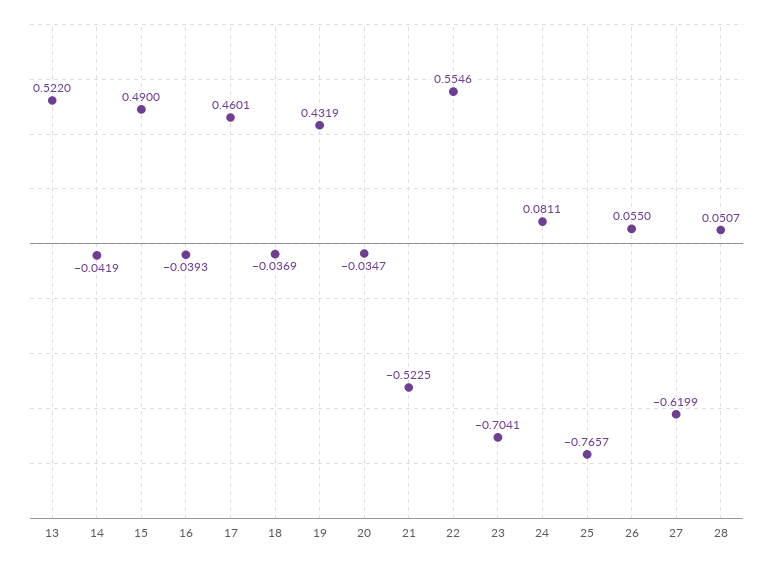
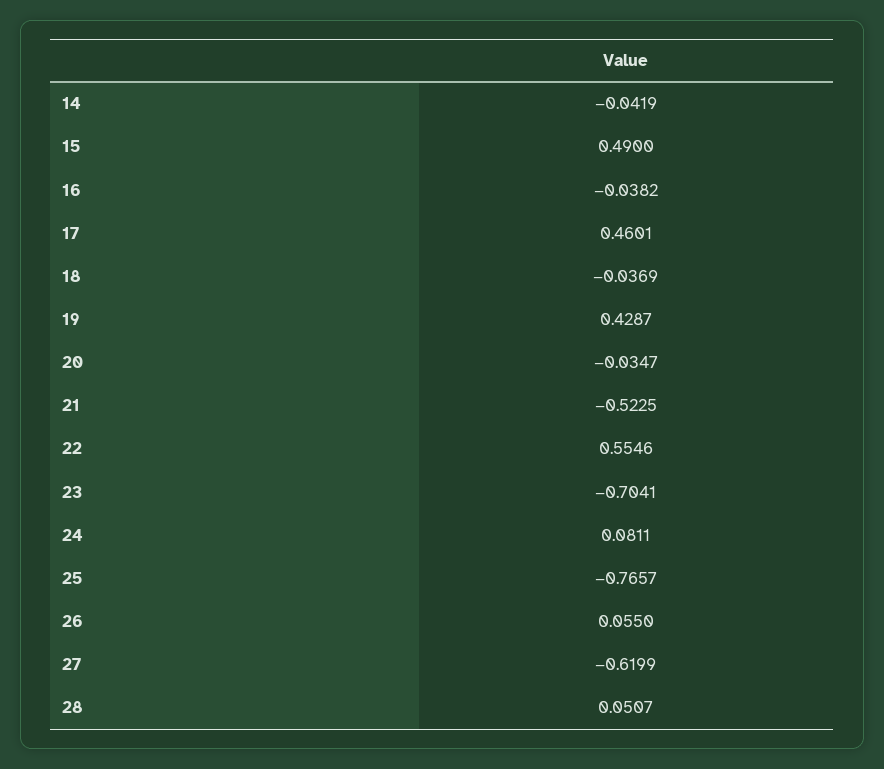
13: 0.522 -> none
16: -0.0393 -> -0.0382
19: 0.4319 -> 0.4287

